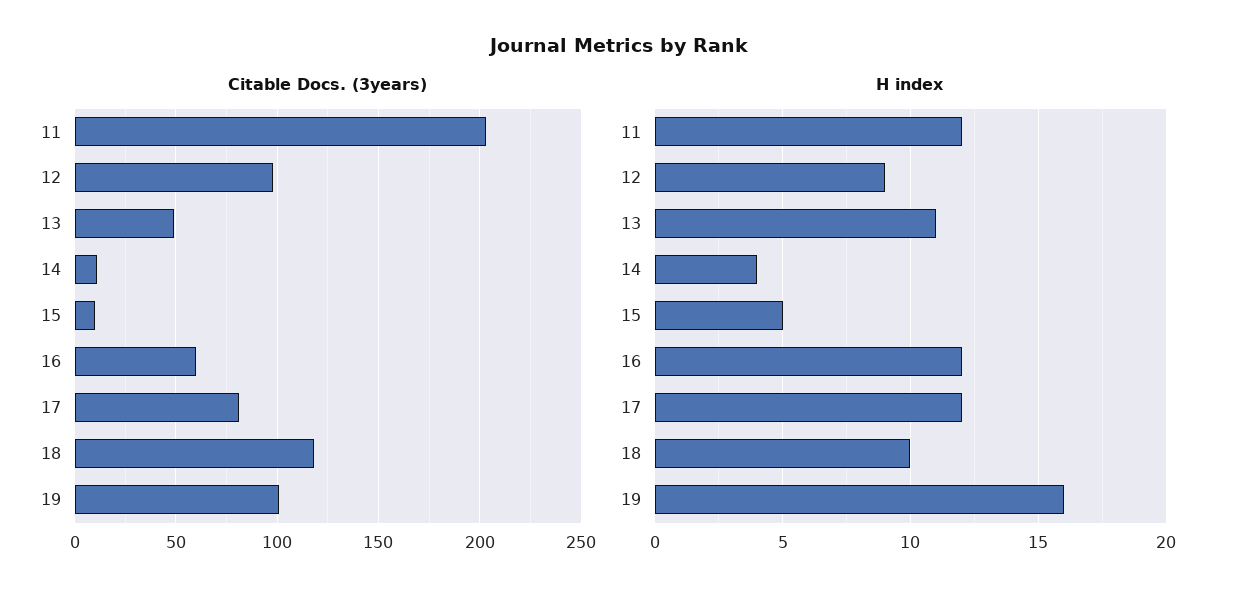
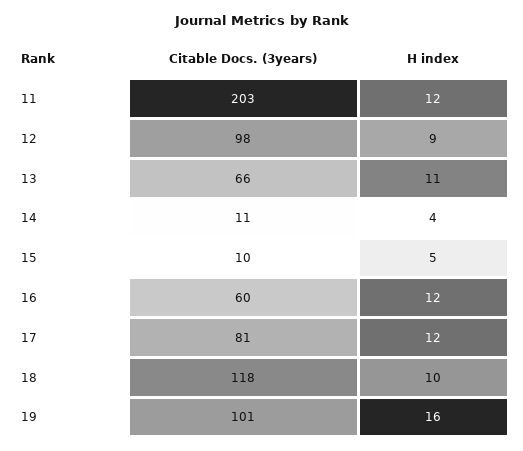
Citable Docs. (3years), 13: 50 -> 66

